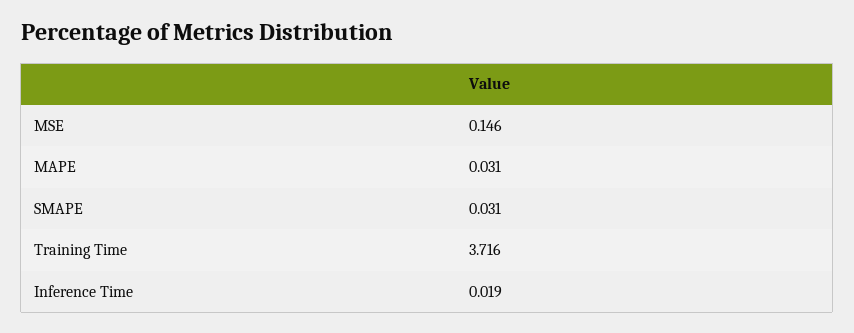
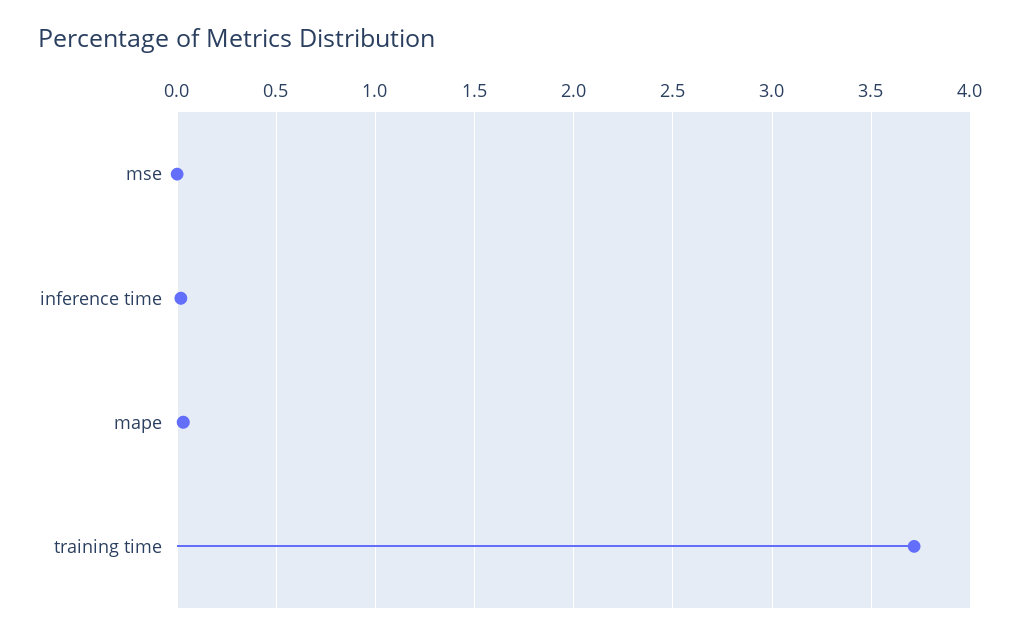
MSE: 0.146 -> 0
SMAPE: 0.031 -> none

